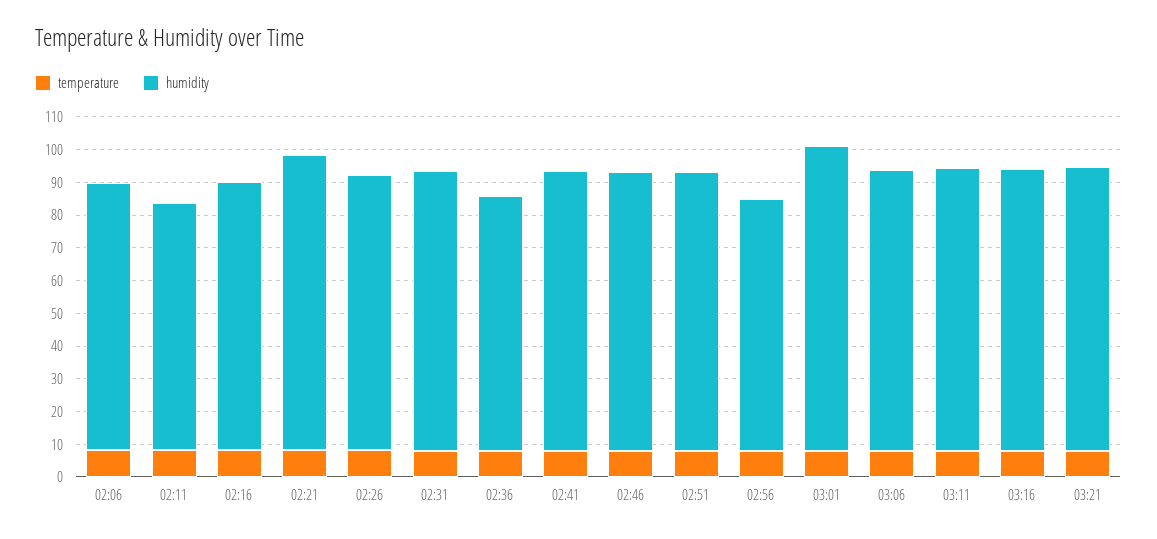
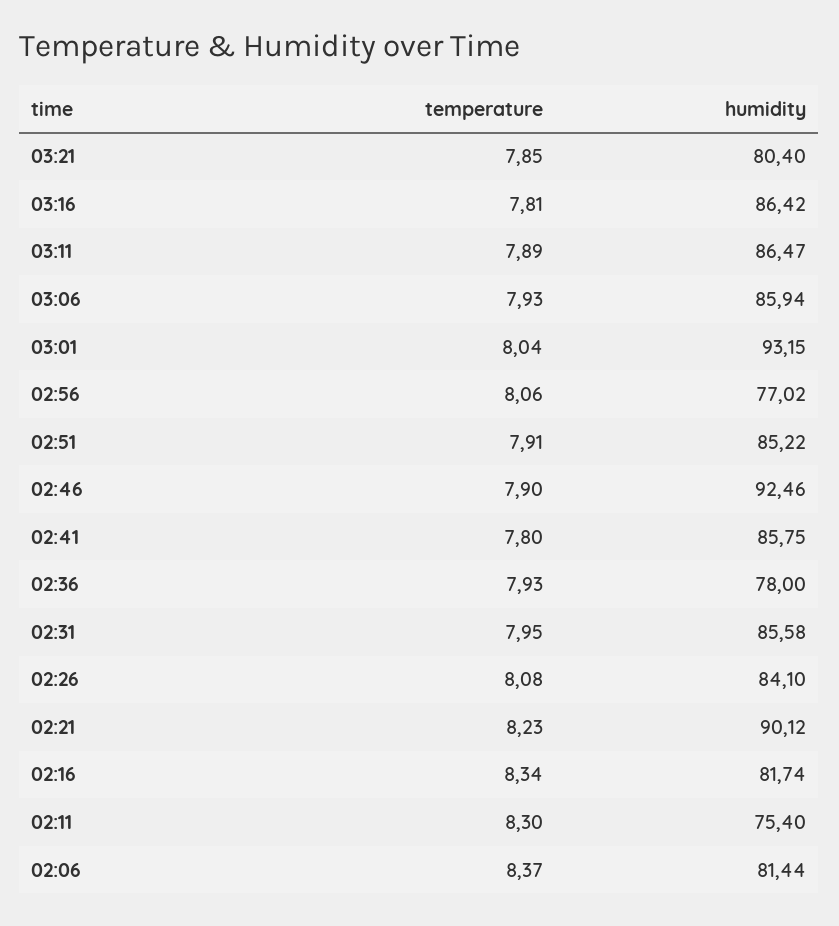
humidity, 02:46: 85 -> 92.46
humidity, 03:21: 87.5 -> 80.4

